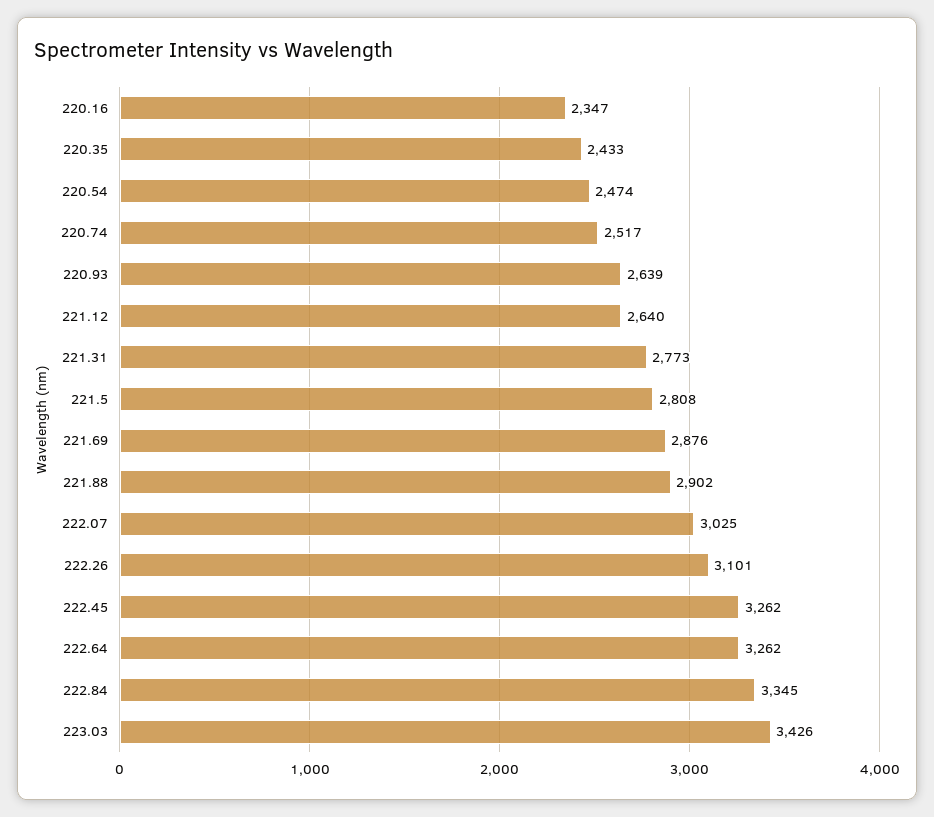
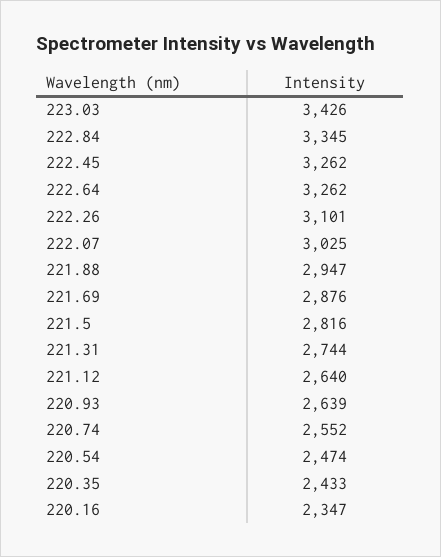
220.74: 2517 -> 2552
221.31: 2773 -> 2744
221.5: 2808 -> 2816
221.88: 2902 -> 2947

